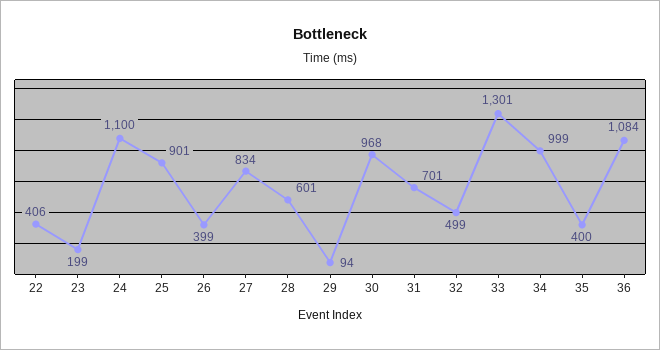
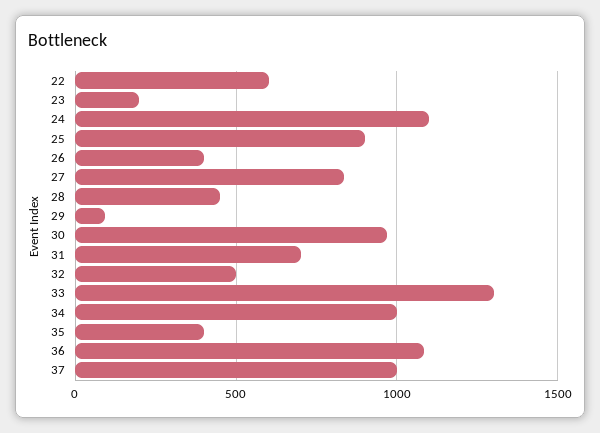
22: 406 -> 600
28: 601 -> 450
37: none -> 1000

